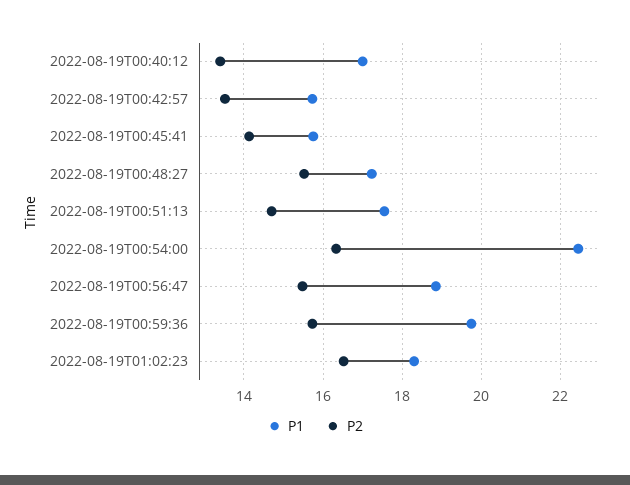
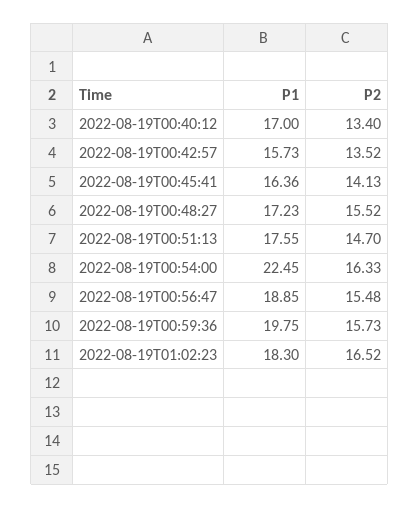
P1, 2022-08-19T00:45:41: 15.8 -> 16.36

